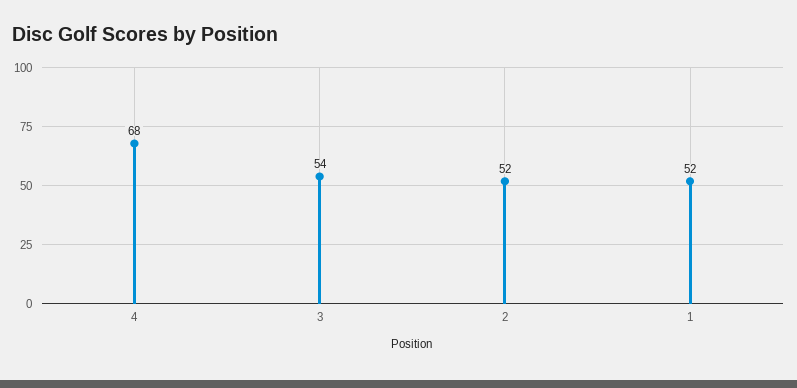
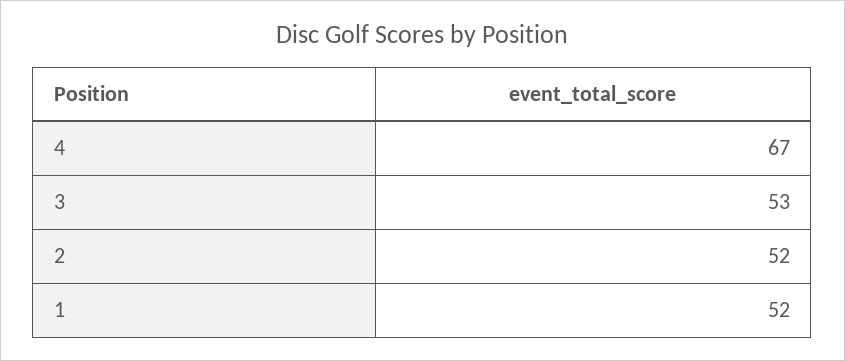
4: 68 -> 67
3: 54 -> 53

